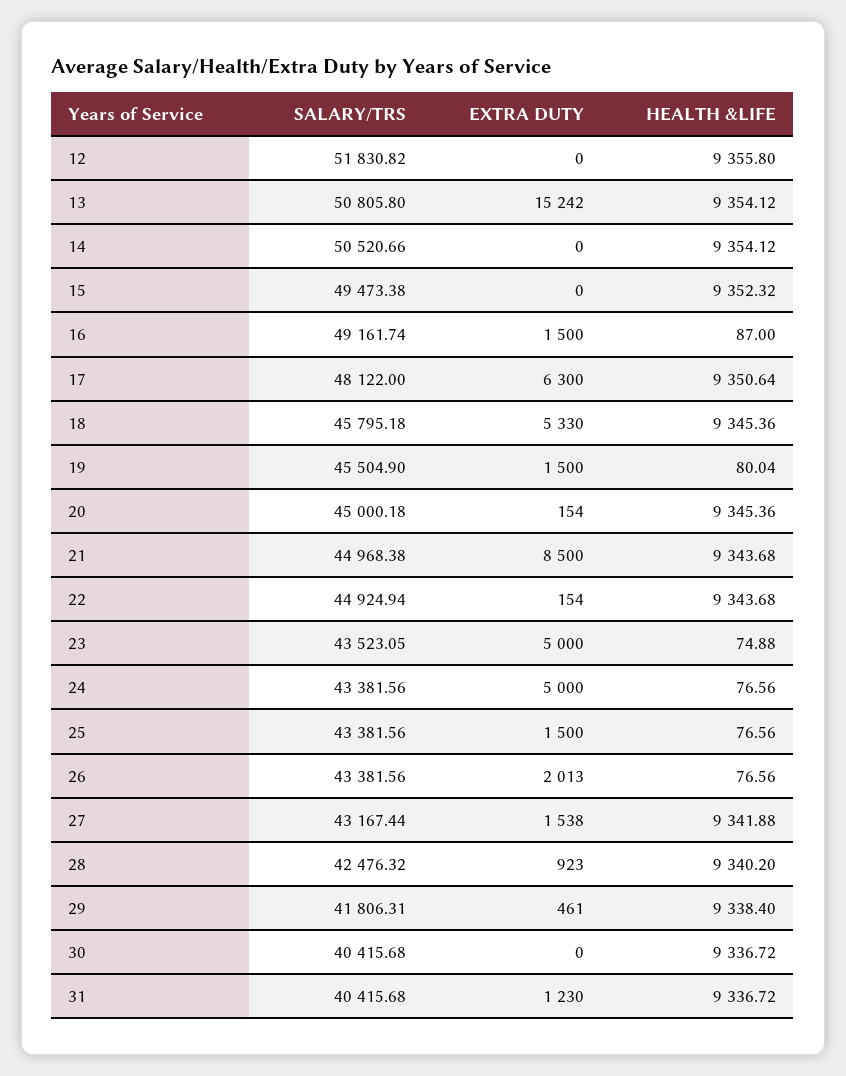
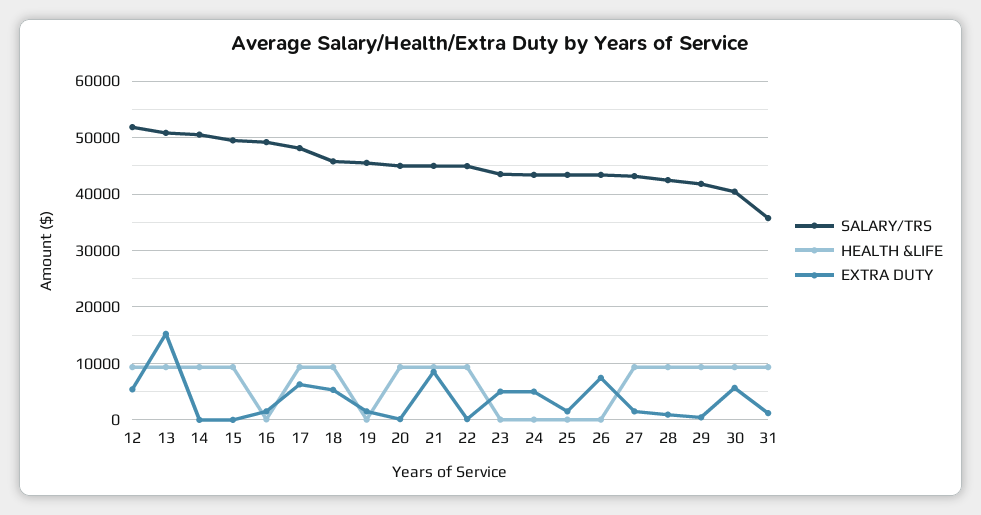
EXTRA DUTY, 12: 0 -> 6000
EXTRA DUTY, 26: 2013 -> 8000
EXTRA DUTY, 30: 0 -> 6000
SALARY/TRS, 31: 40415.68 -> 36000

